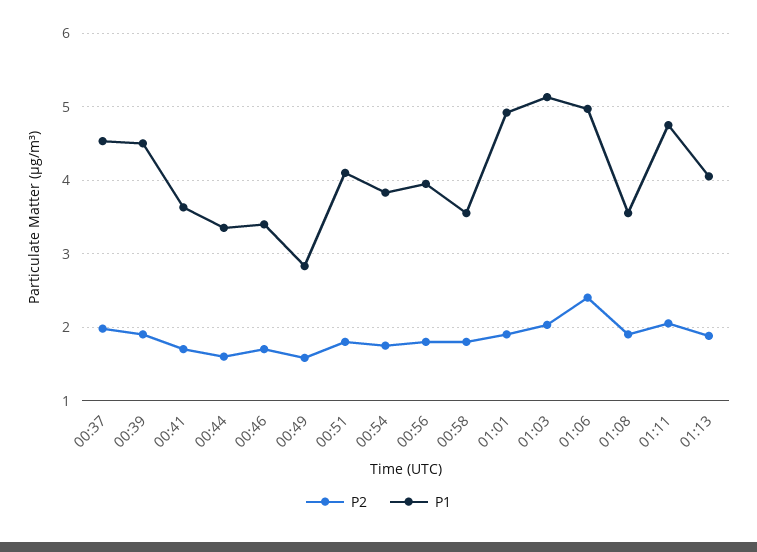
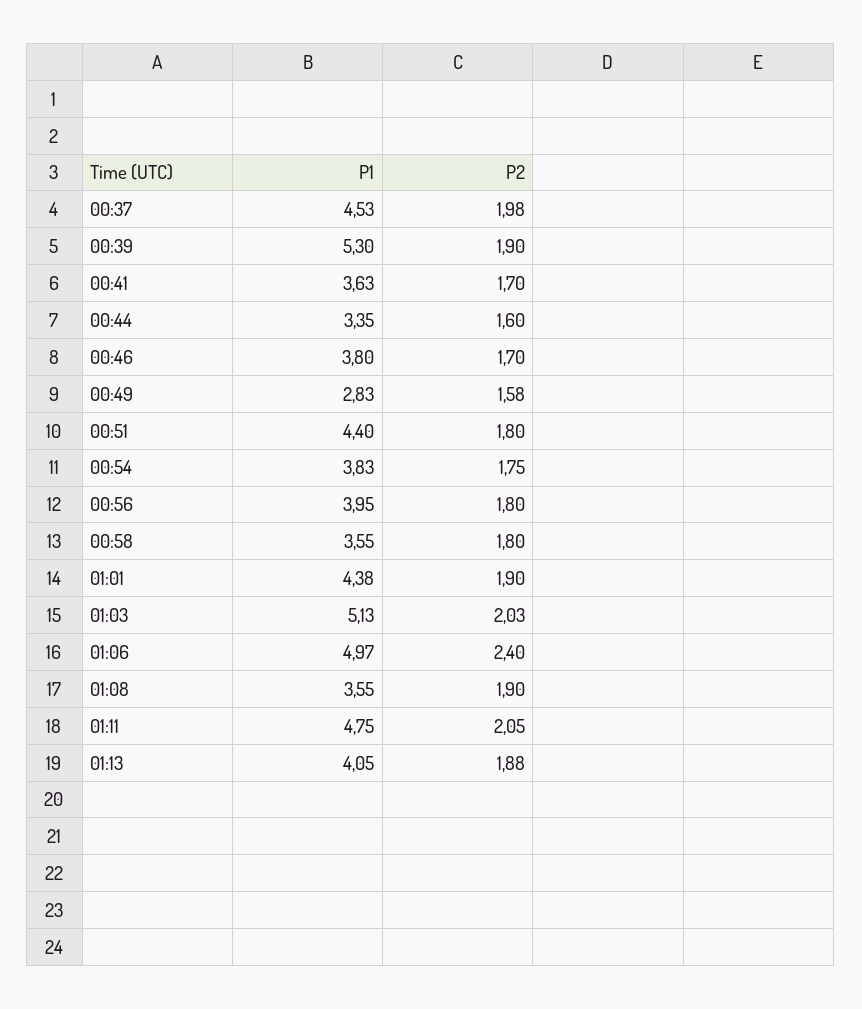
P1, 00:39: 4.5 -> 5.3
P1, 00:46: 3.4 -> 3.8
P1, 00:51: 4.1 -> 4.4
P1, 01:01: 4.9 -> 4.38

